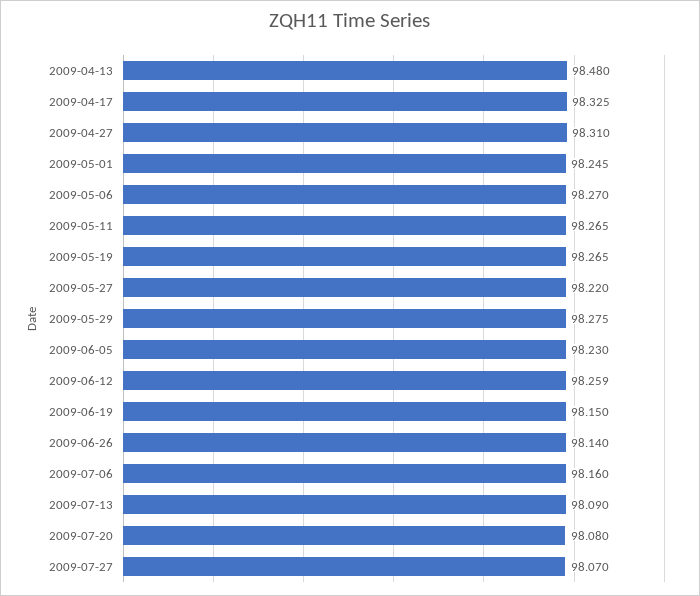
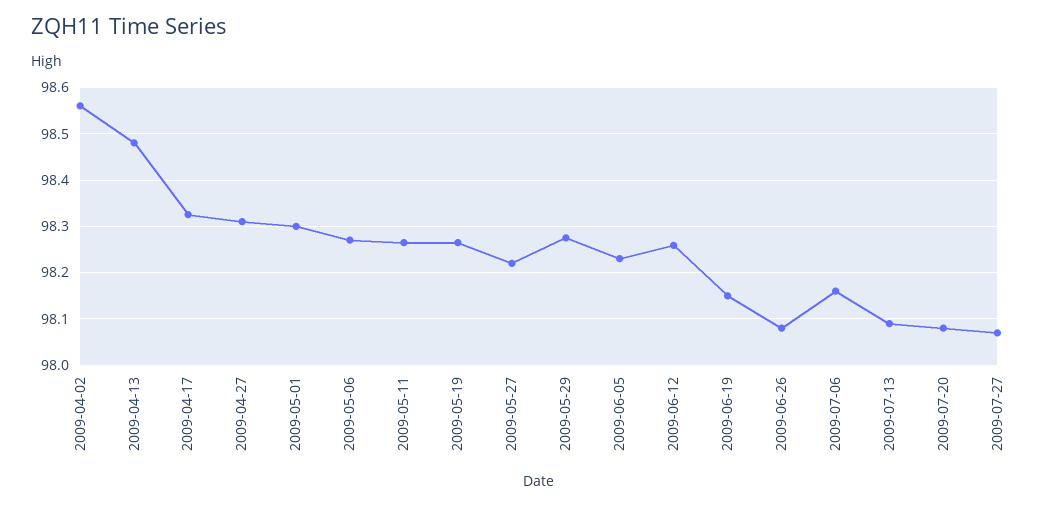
2009-05-01: 98.245 -> 98.3
2009-06-26: 98.14 -> 98.08
2009-04-02: none -> 98.56

